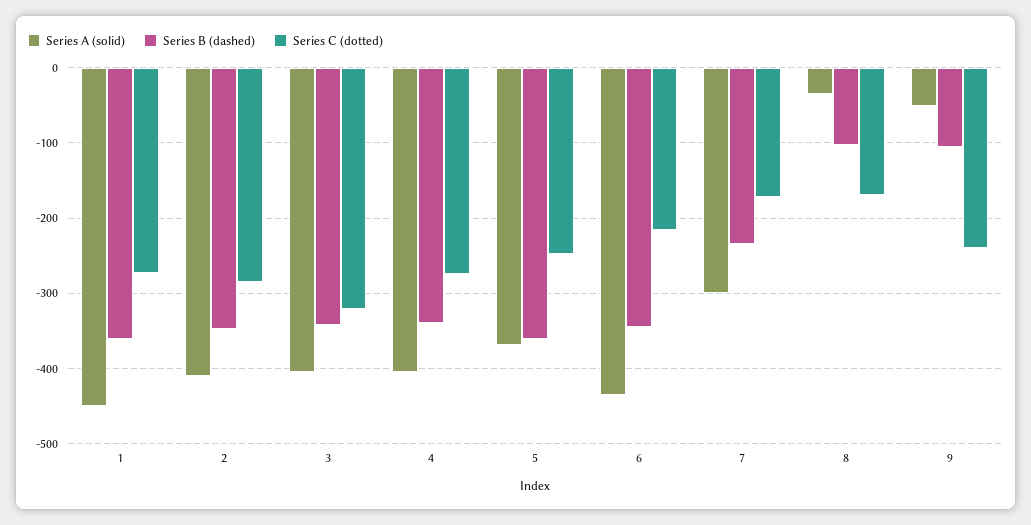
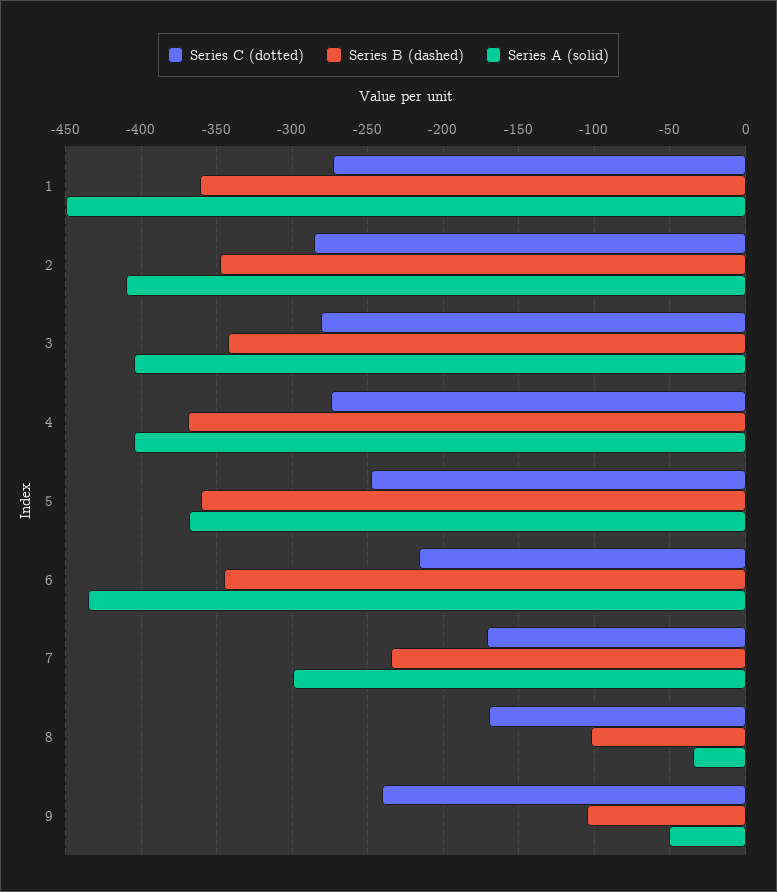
Series C (dotted), 3: -320 -> -280
Series B (dashed), 4: -340 -> -370

